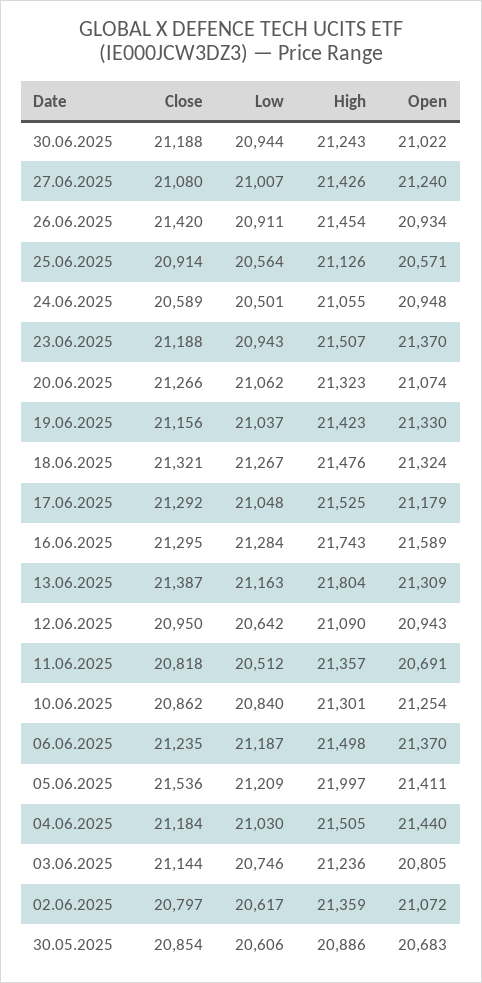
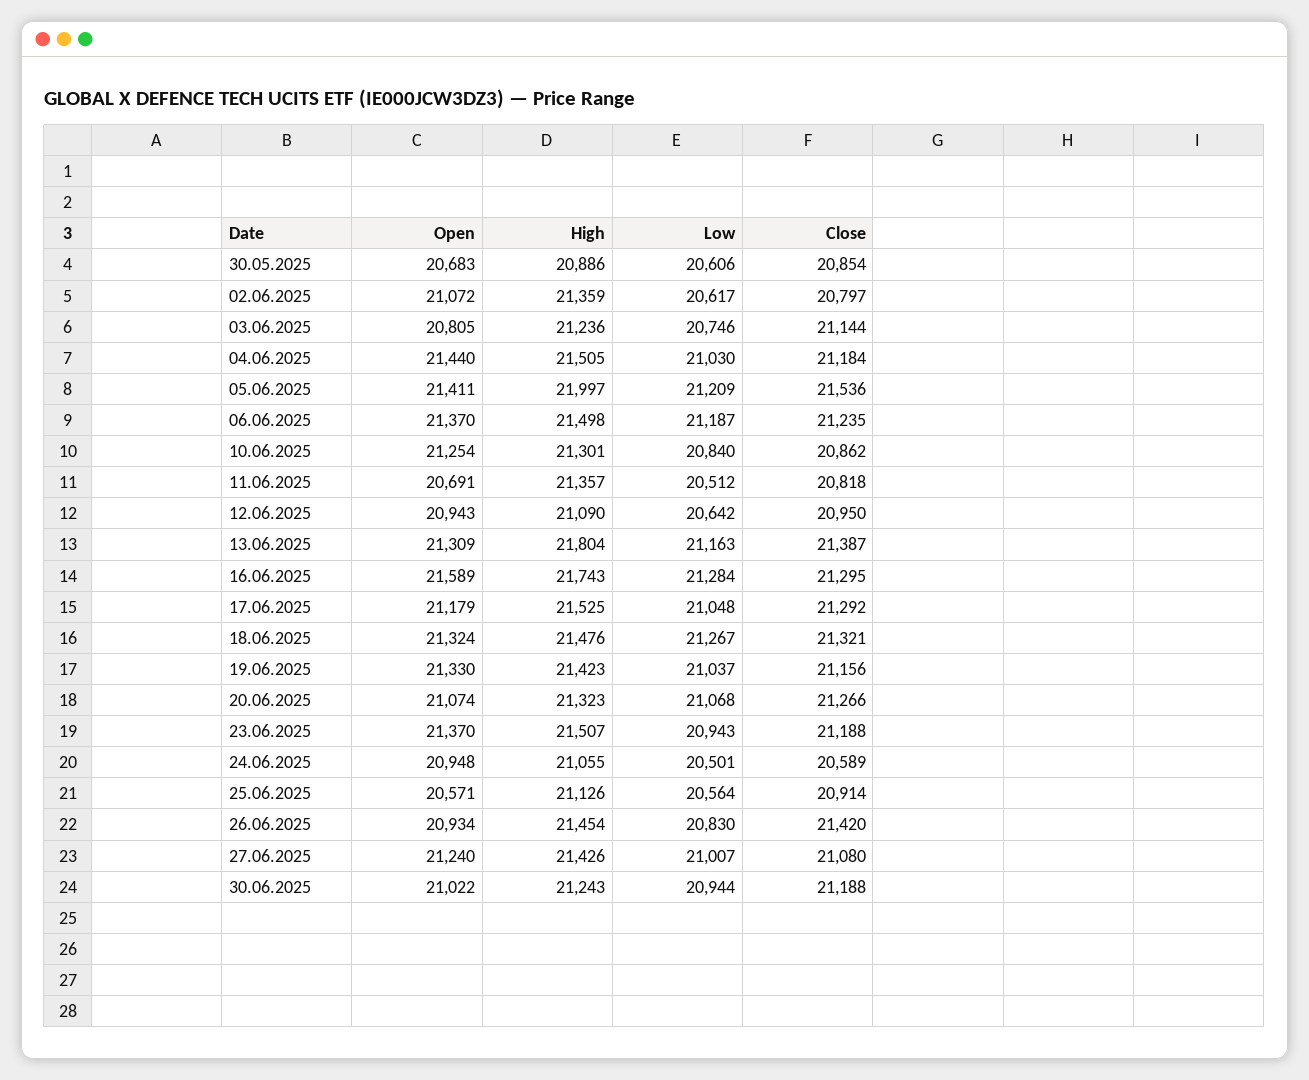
Low, 26.06.2025: 20911 -> 20830
Low, 20.06.2025: 21062 -> 21068

